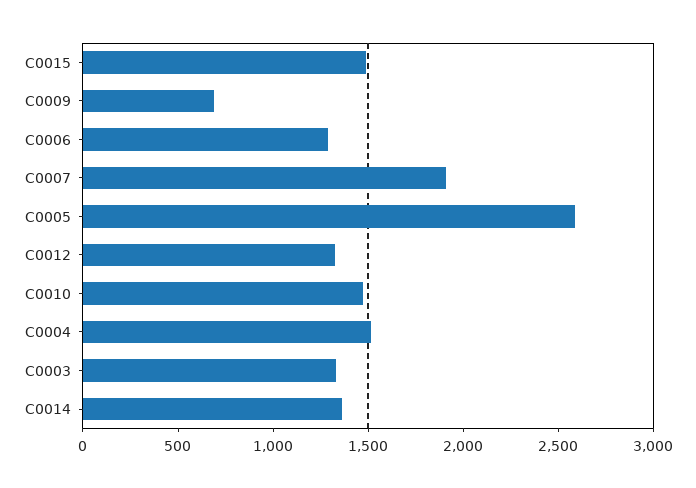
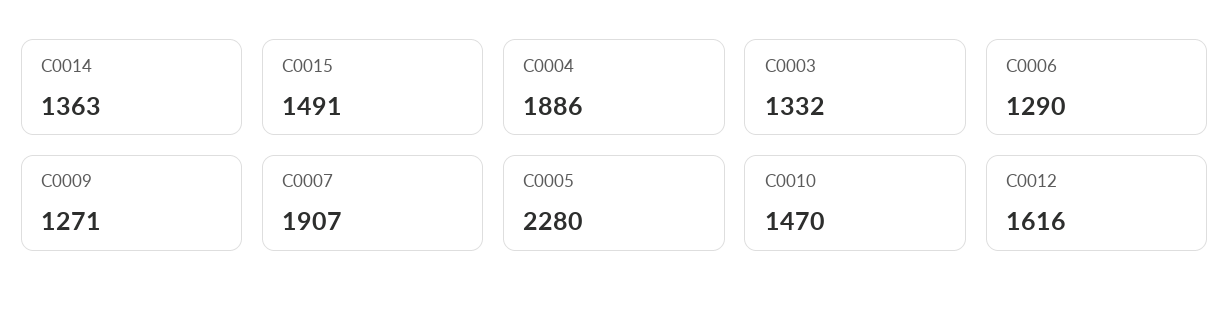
C0009: 700 -> 1271
C0005: 2600 -> 2280
C0012: 1300 -> 1616
C0004: 1500 -> 1886

